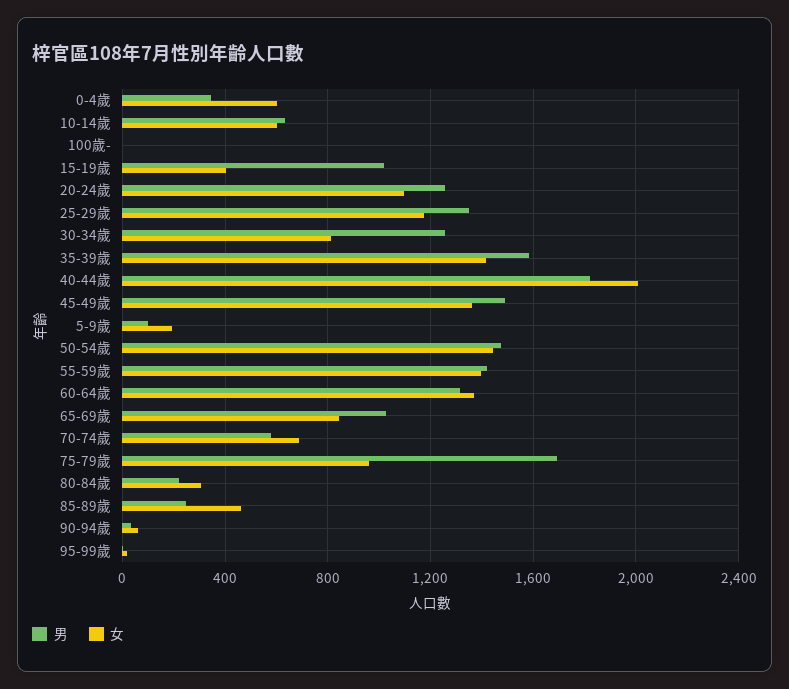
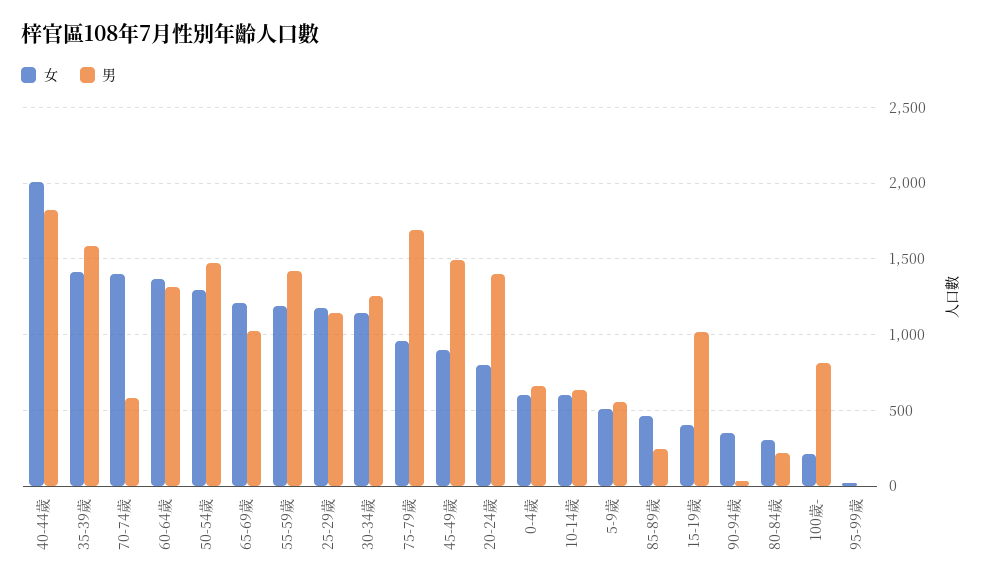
男, 0-4歲: 350 -> 650
男, 100歲-: 0 -> 800
女, 100歲-: 0 -> 200
男, 20-24歲: 1250 -> 1400
女, 20-24歲: 1100 -> 800
男, 25-29歲: 1350 -> 1150
女, 30-34歲: 800 -> 1150
女, 45-49歲: 1350 -> 900
男, 5-9歲: 100 -> 550
女, 5-9歲: 200 -> 500
女, 50-54歲: 1450 -> 1300
女, 55-59歲: 1400 -> 1200
女, 65-69歲: 850 -> 1200
女, 70-74歲: 700 -> 1400
女, 90-94歲: 50 -> 350

